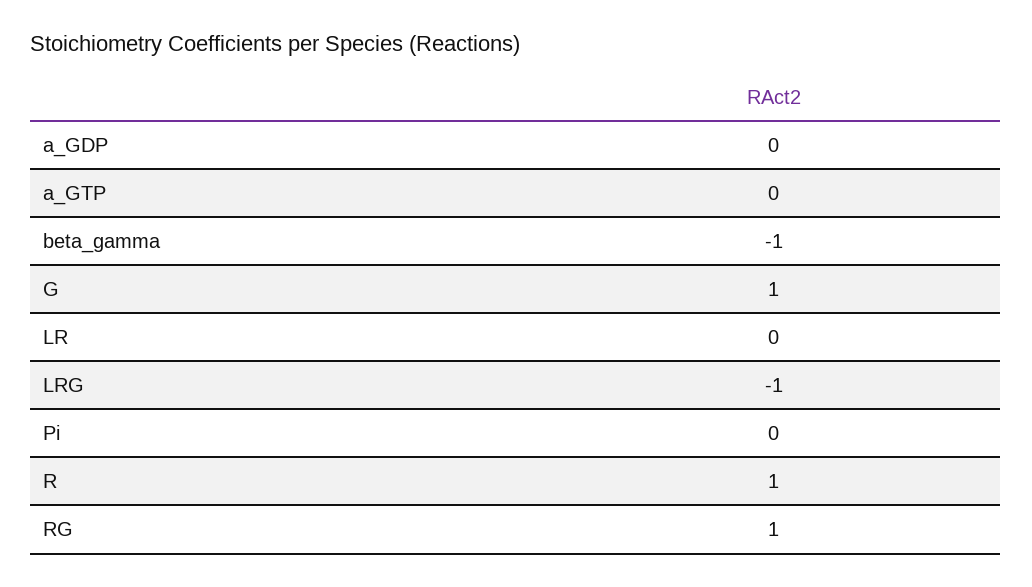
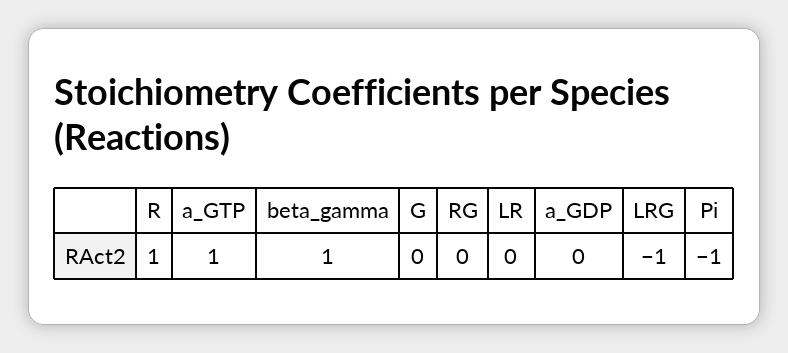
a_GTP: 0 -> 1
beta_gamma: -1 -> 1
G: 1 -> 0
Pi: 0 -> -1
RG: 1 -> 0

